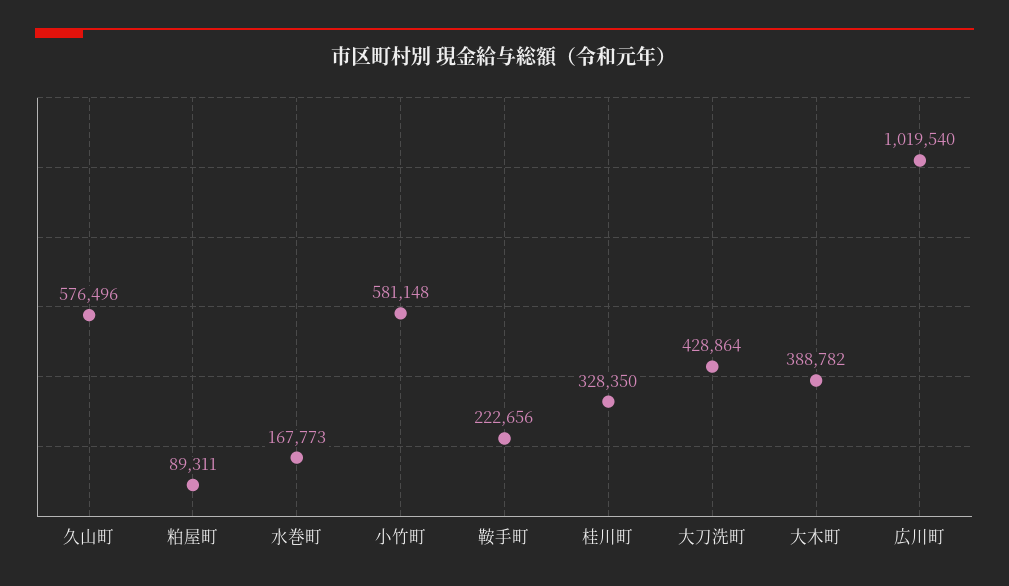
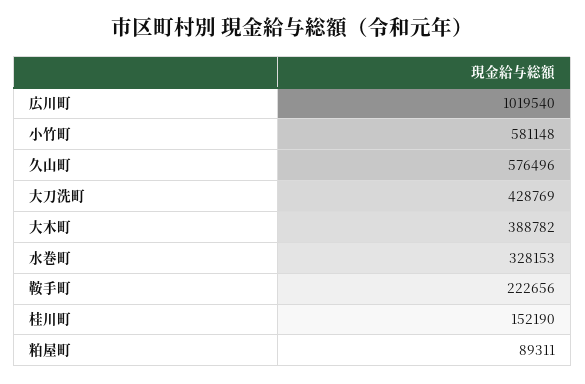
水巻町: 167773 -> 328153
桂川町: 328350 -> 152190
大刀洗町: 428864 -> 428769

